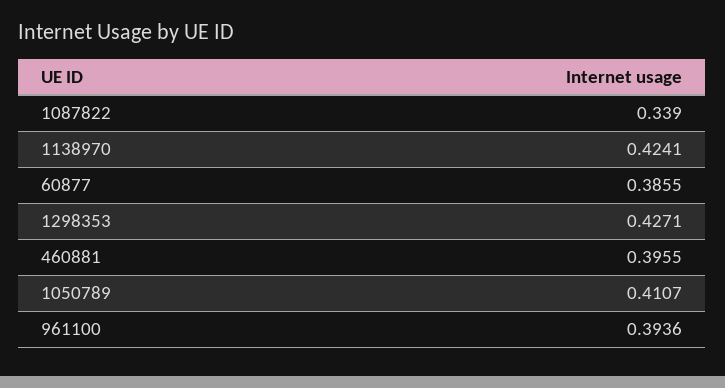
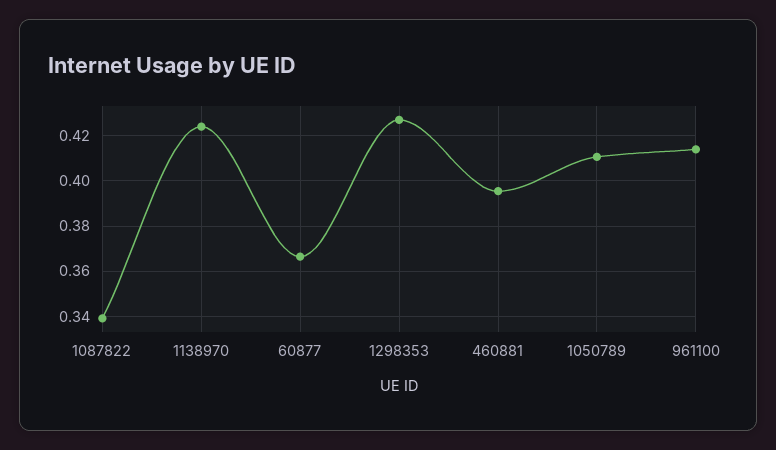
60877: 0.3855 -> 0.365
961100: 0.3936 -> 0.415

